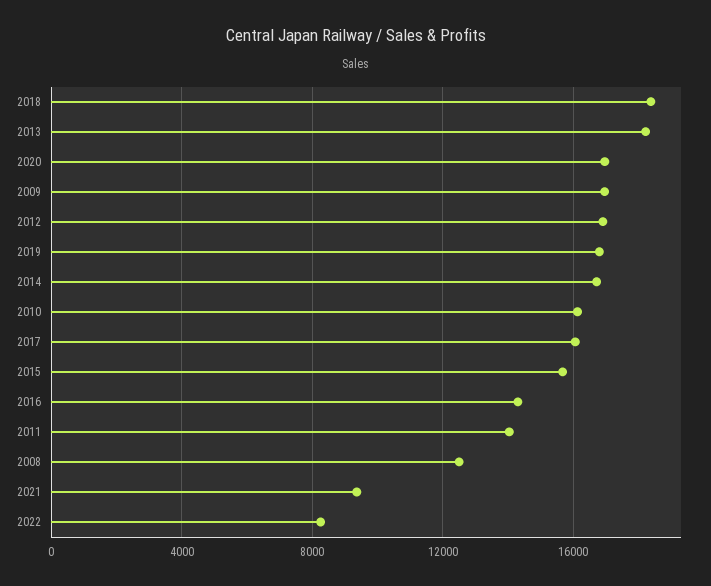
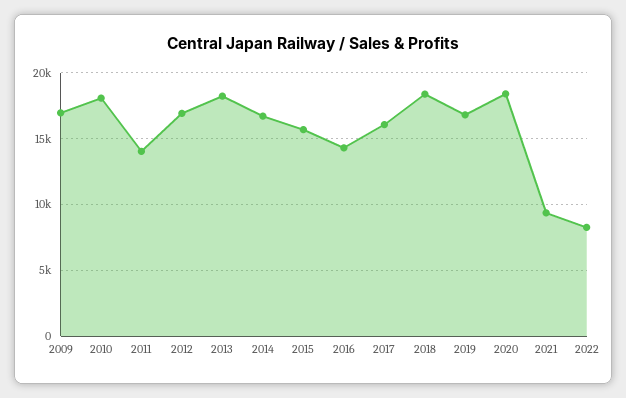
2020: 17000 -> 18500
2010: 16000 -> 18000
2008: 12500 -> none

